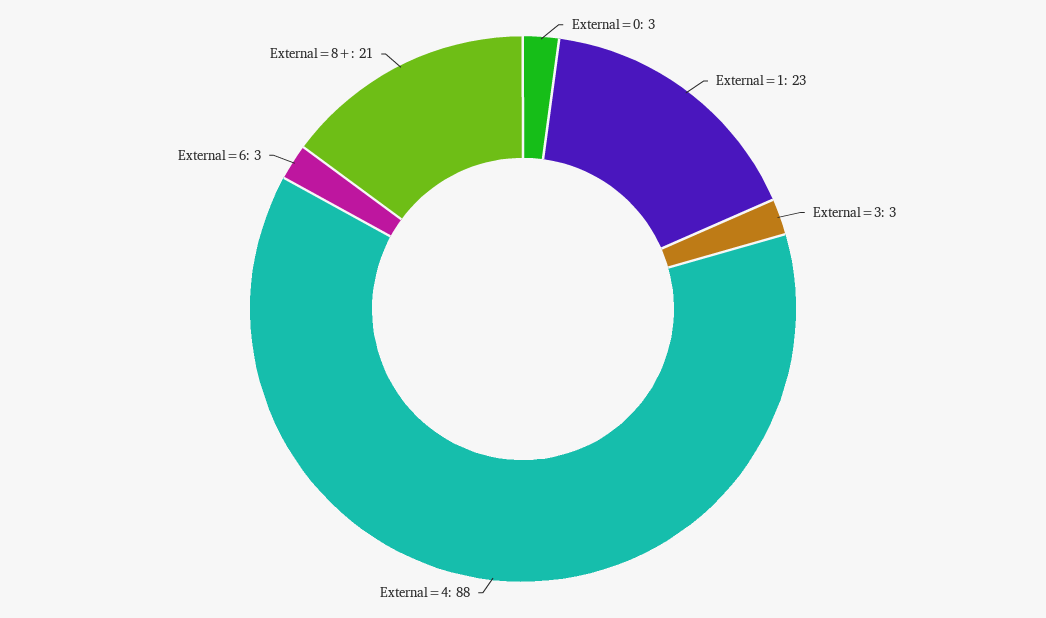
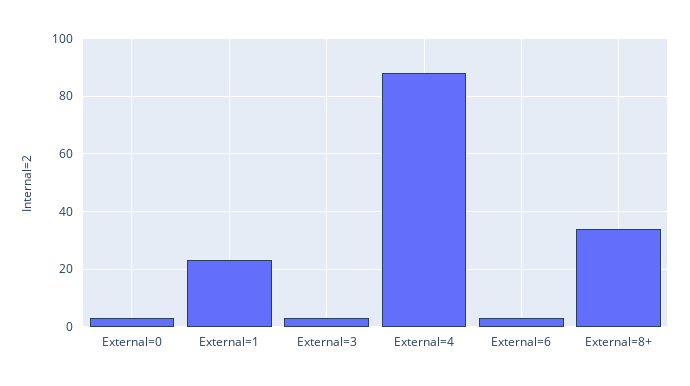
External=8+: 21 -> 35

